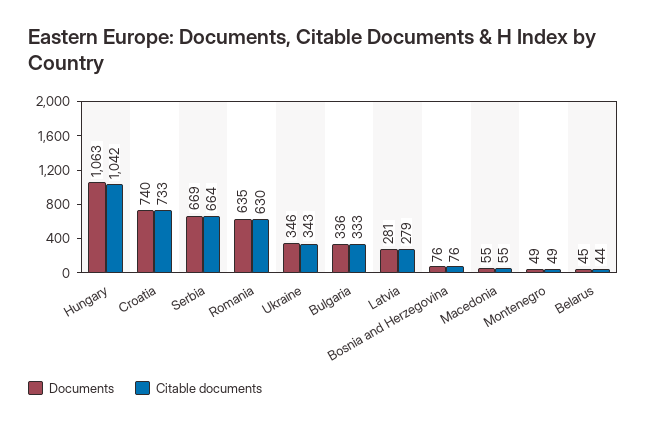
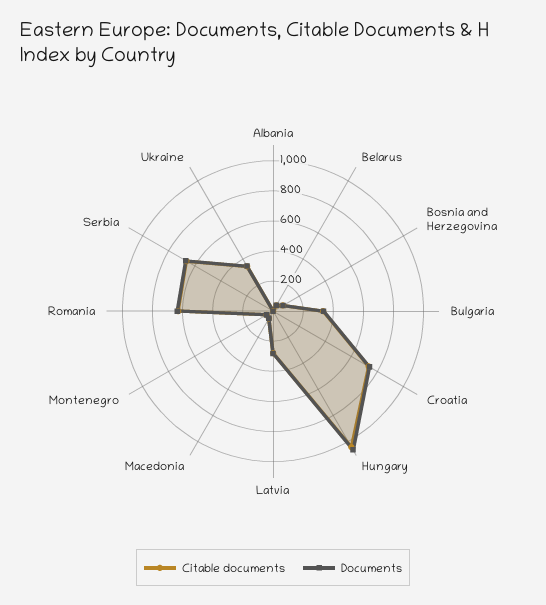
Citable documents, Albania: none -> 0
Documents, Albania: none -> 0

